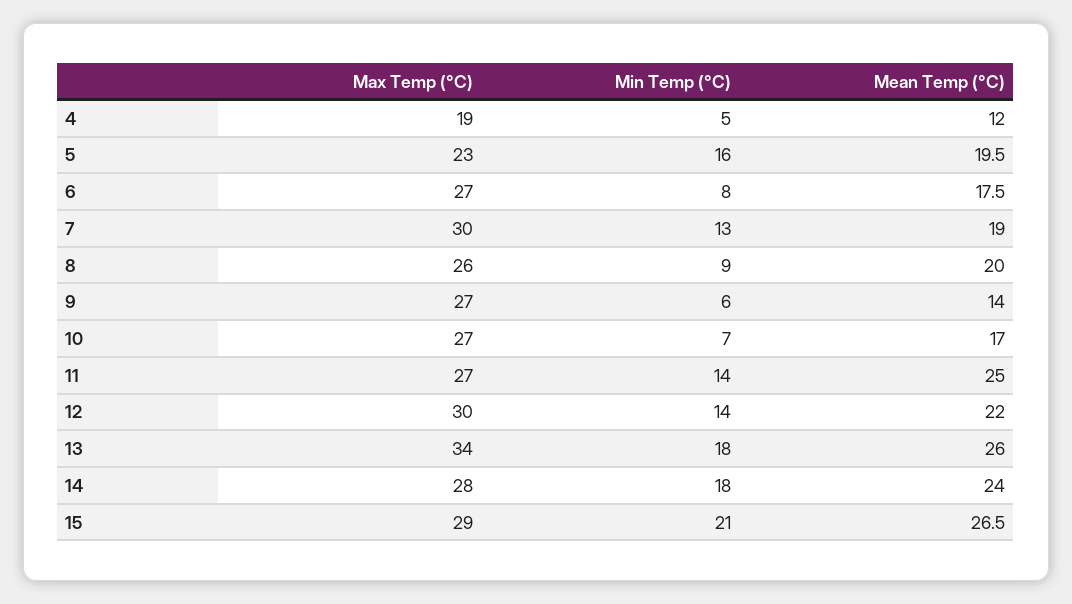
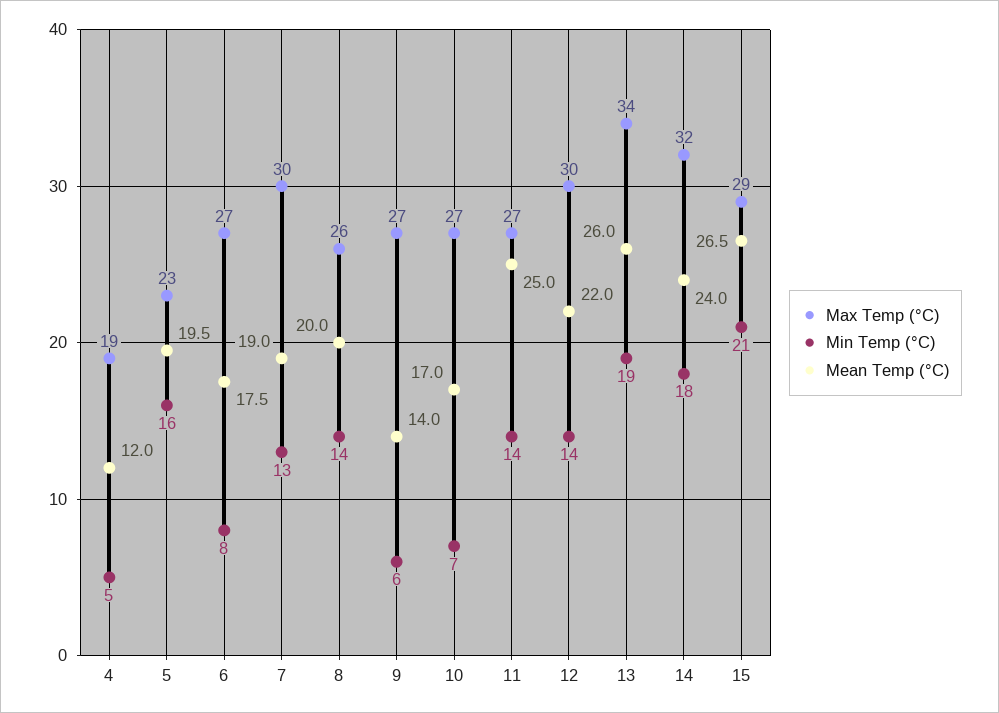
Min Temp (°C), 8: 9 -> 14
Min Temp (°C), 13: 18 -> 19
Max Temp (°C), 14: 28 -> 32

